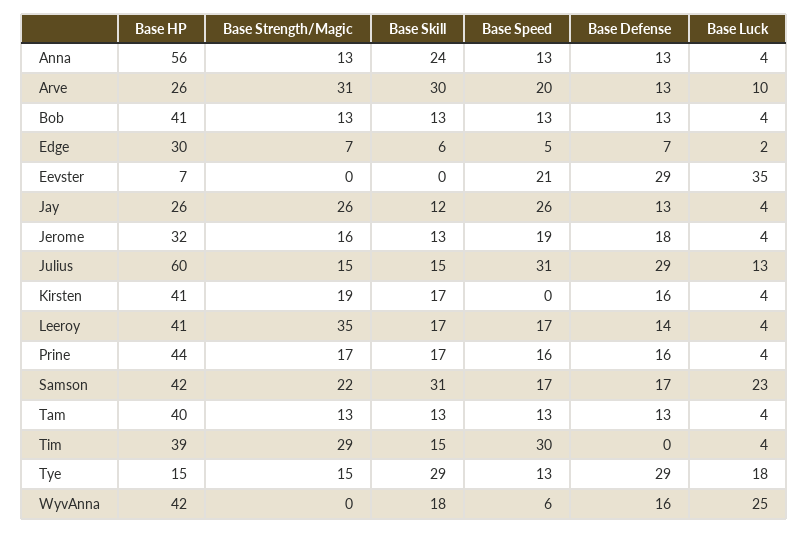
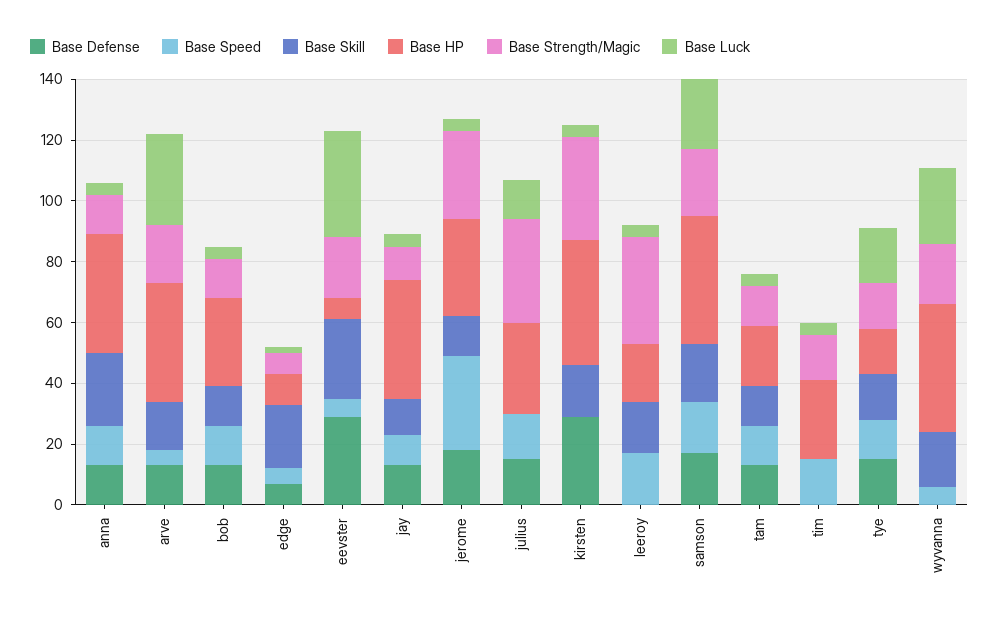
Base HP, Anna: 56 -> 40
Base HP, Arve: 26 -> 40
Base Strength/Magic, Arve: 31 -> 20
Base Skill, Arve: 30 -> 15
Base Speed, Arve: 20 -> 5
Base Luck, Arve: 10 -> 30
Base HP, Bob: 41 -> 30
Base HP, Edge: 30 -> 10
Base Skill, Edge: 6 -> 20
Base Strength/Magic, Eevster: 0 -> 20
Base Skill, Eevster: 0 -> 25
Base Speed, Eevster: 21 -> 5
Base HP, Jay: 26 -> 40
Base Strength/Magic, Jay: 26 -> 10
Base Speed, Jay: 26 -> 10
Base Strength/Magic, Jerome: 16 -> 30
Base Speed, Jerome: 19 -> 30
Base HP, Julius: 60 -> 30
Base Strength/Magic, Julius: 15 -> 35
Base Skill, Julius: 15 -> 0
Base Speed, Julius: 31 -> 15
Base Defense, Julius: 29 -> 15
Base Strength/Magic, Kirsten: 19 -> 35
Base Defense, Kirsten: 16 -> 30
Base HP, Leeroy: 41 -> 20
Base Defense, Leeroy: 14 -> 0
Base HP, Prine: 44 -> none
Base Strength/Magic, Prine: 17 -> none
Base Skill, Prine: 17 -> none
Base Speed, Prine: 16 -> none
Base Defense, Prine: 16 -> none
Base Luck, Prine: 4 -> none
Base Skill, Samson: 31 -> 20
Base HP, Tam: 40 -> 20
Base HP, Tim: 39 -> 25
Base Strength/Magic, Tim: 29 -> 15
Base Skill, Tim: 15 -> 0
Base Speed, Tim: 30 -> 15
Base Skill, Tye: 29 -> 15
Base Defense, Tye: 29 -> 15
Base Strength/Magic, WyvAnna: 0 -> 20
Base Defense, WyvAnna: 16 -> 0

